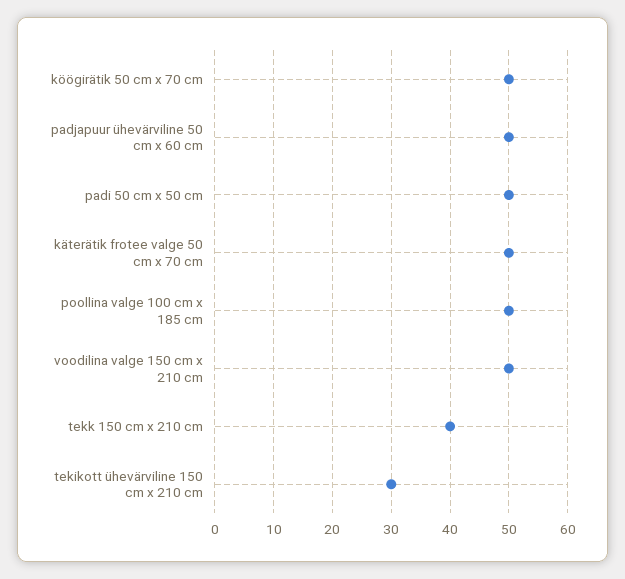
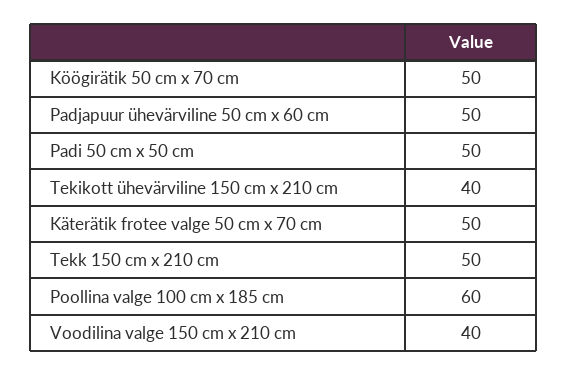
poollina valge 100 cm x 185 cm: 50 -> 60
voodilina valge 150 cm x 210 cm: 50 -> 40
tekk 150 cm x 210 cm: 40 -> 50
tekikott ühevärviline 150 cm x 210 cm: 30 -> 40

